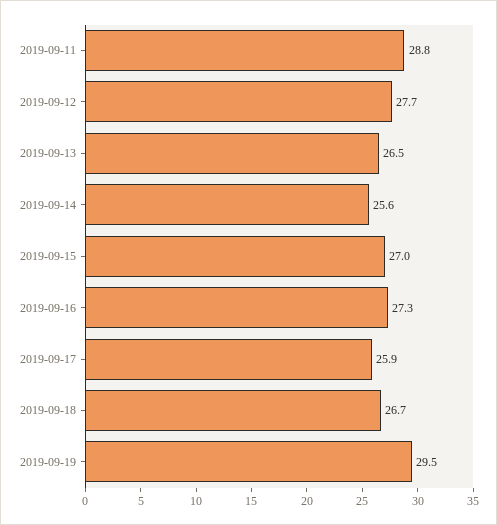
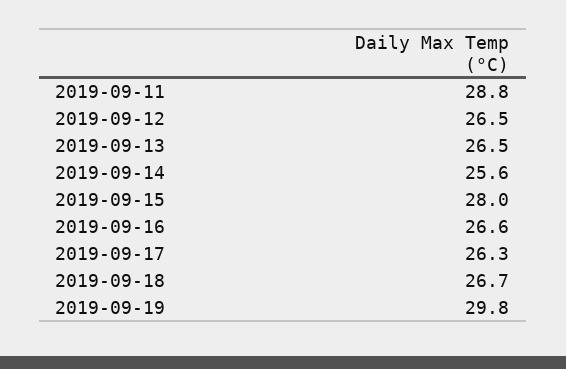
2019-09-12: 27.7 -> 26.5
2019-09-15: 27 -> 28
2019-09-16: 27.3 -> 26.6
2019-09-17: 25.9 -> 26.3
2019-09-19: 29.5 -> 29.8

